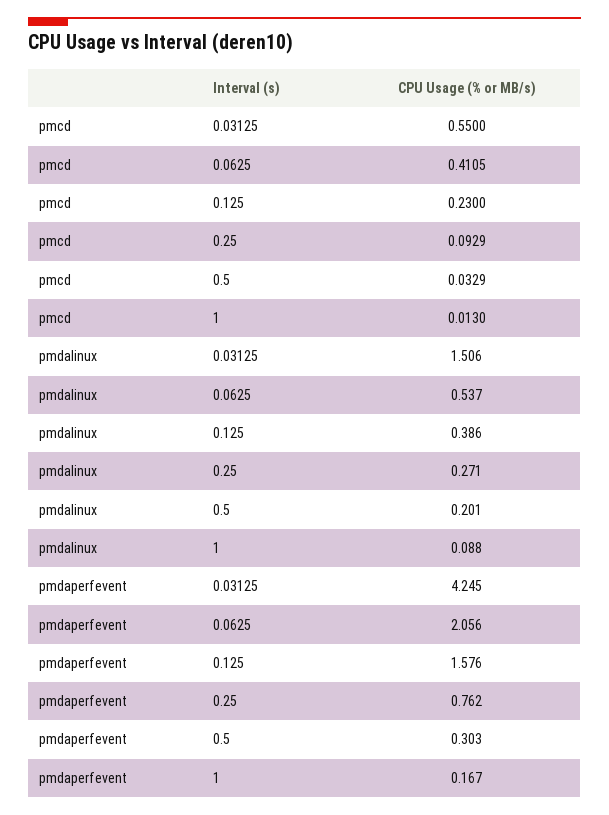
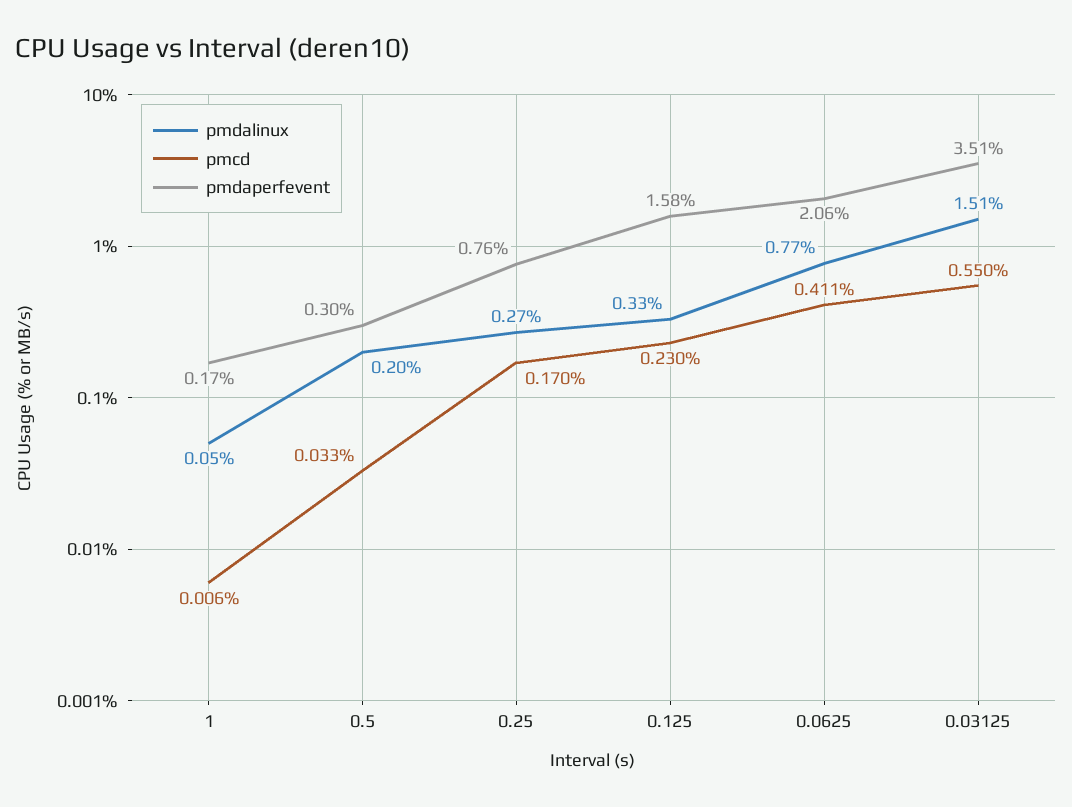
pmcd, 0.25: 0.0929 -> 0.17
pmcd, 1: 0.013 -> 0.006
pmdalinux, 0.0625: 0.537 -> 0.77
pmdalinux, 0.125: 0.386 -> 0.33
pmdalinux, 1: 0.088 -> 0.05
pmdaperfevent, 0.03125: 4.245 -> 3.51

